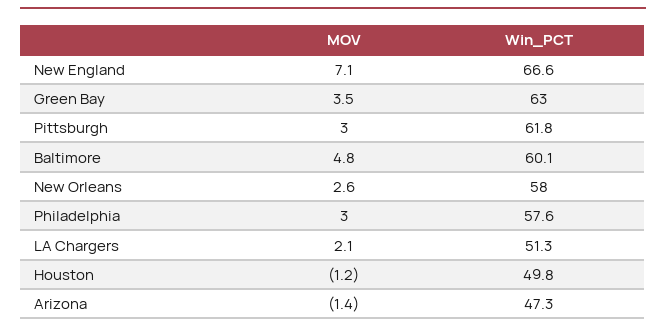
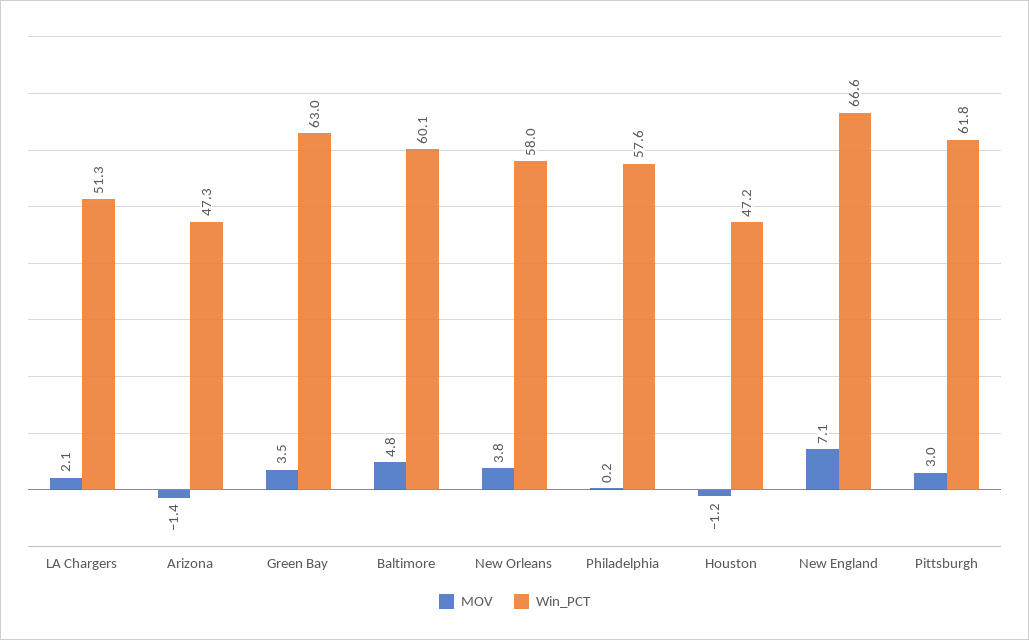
MOV, New Orleans: 2.6 -> 3.8
MOV, Philadelphia: 3 -> 0.2
Win_PCT, Houston: 49.8 -> 47.2

